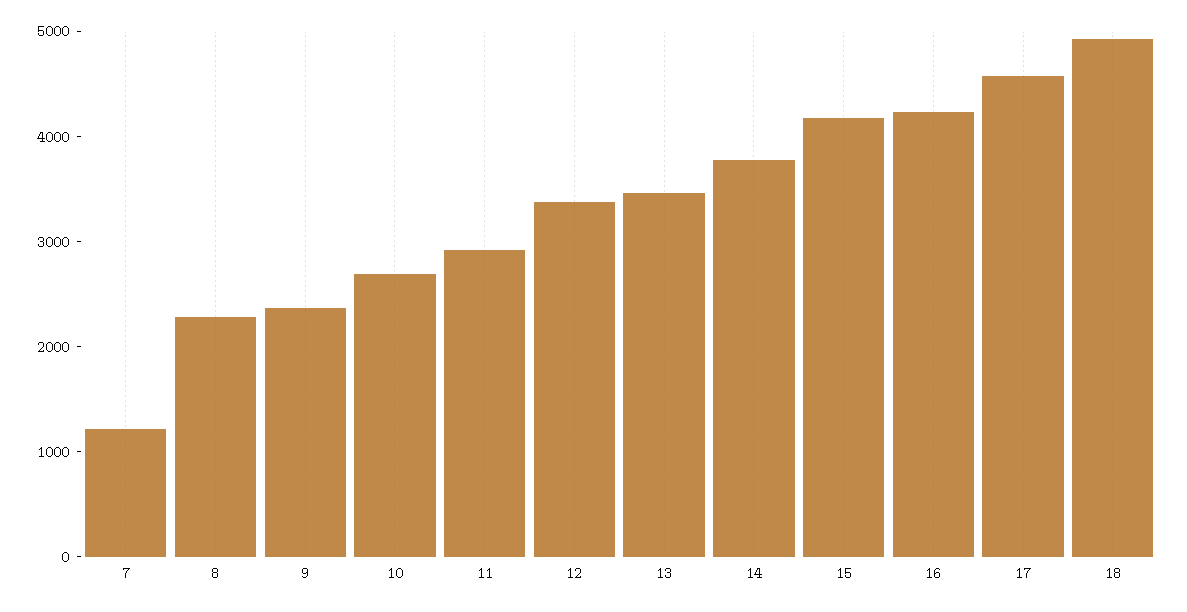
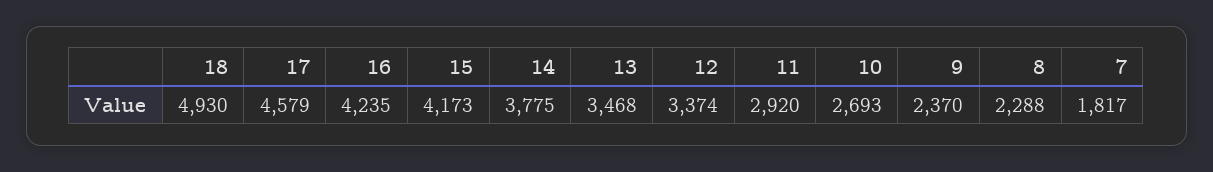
7: 1200 -> 1817

